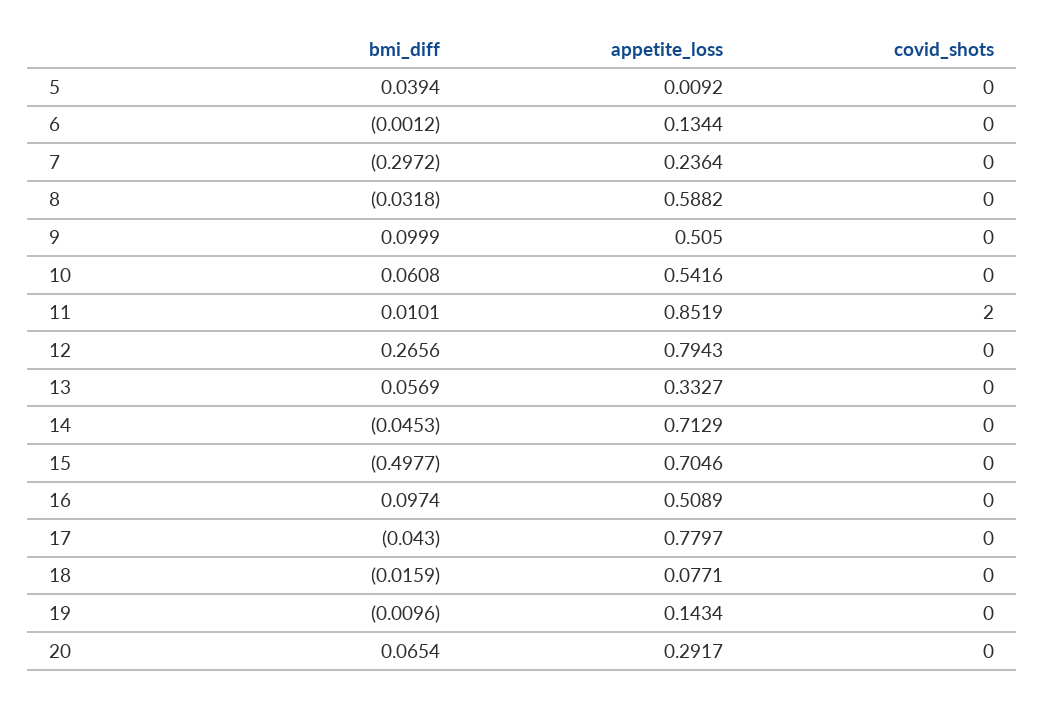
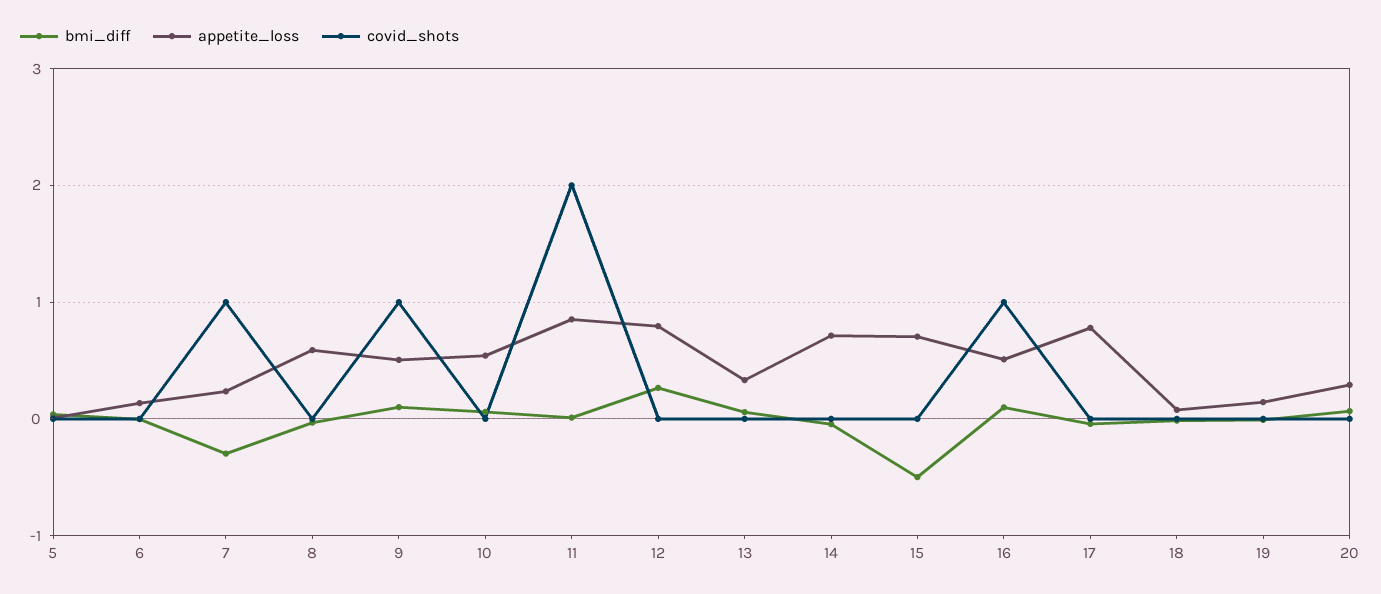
covid_shots, 7: 0 -> 1
covid_shots, 9: 0 -> 1
covid_shots, 16: 0 -> 1

